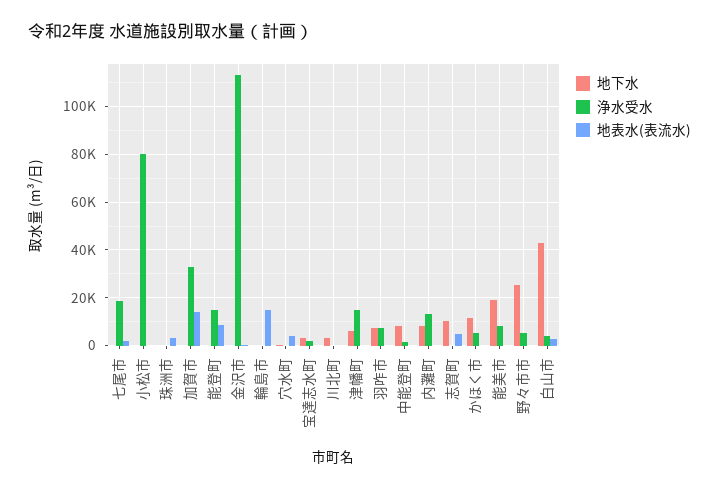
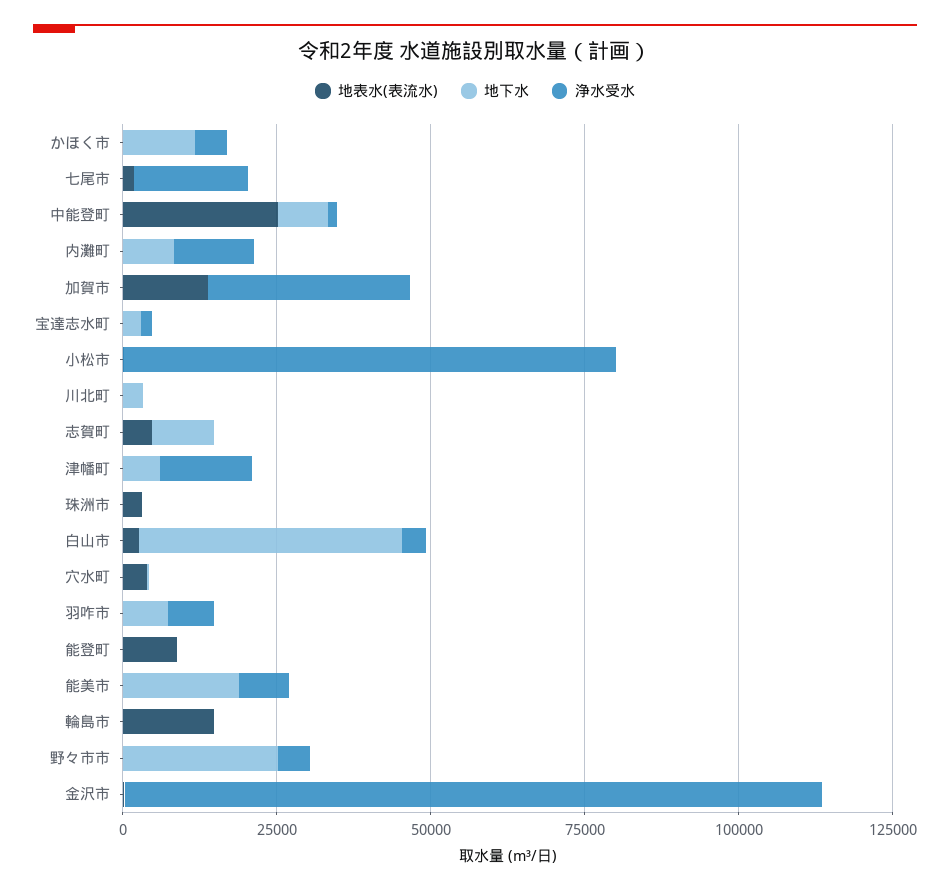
浄水受水, 能登町: 15000 -> 0
地表水(表流水), 中能登町: 0 -> 25000

